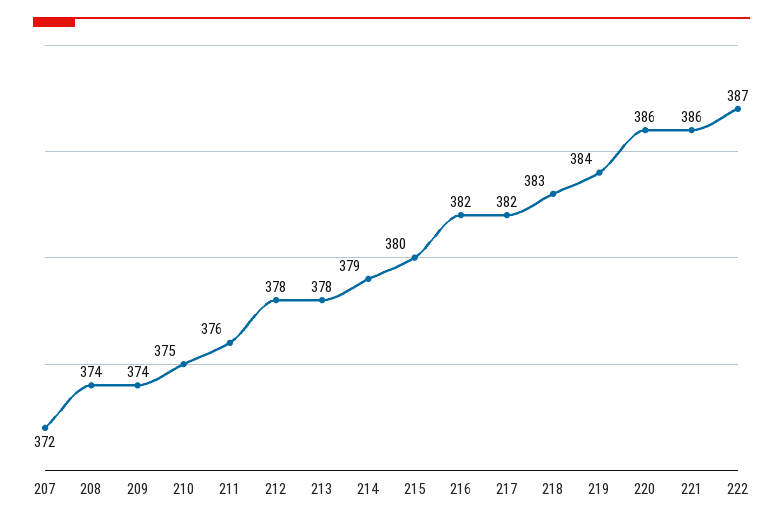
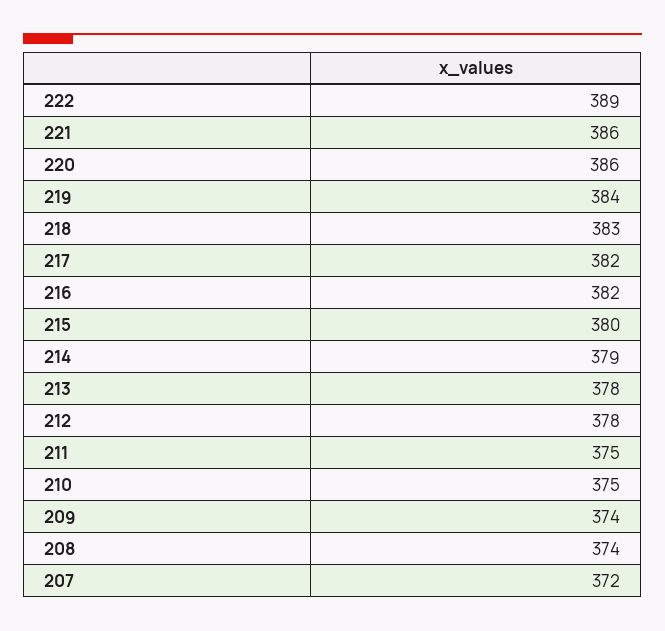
211: 376 -> 375
222: 387 -> 389

